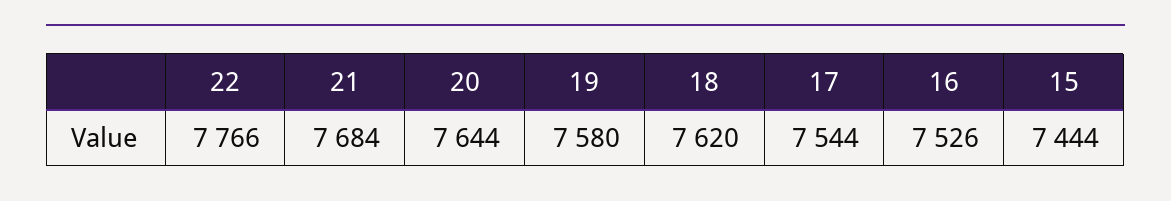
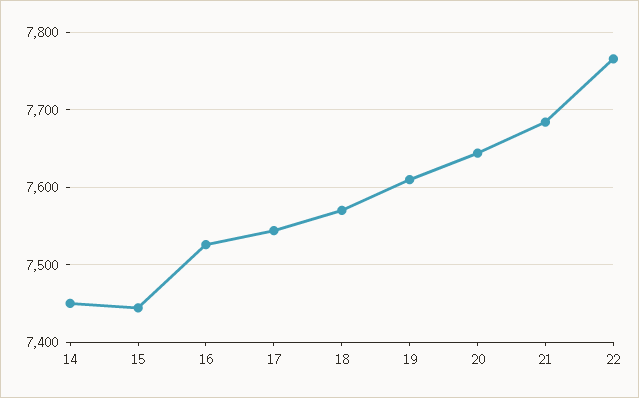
19: 7580 -> 7610
18: 7620 -> 7570
14: none -> 7450

